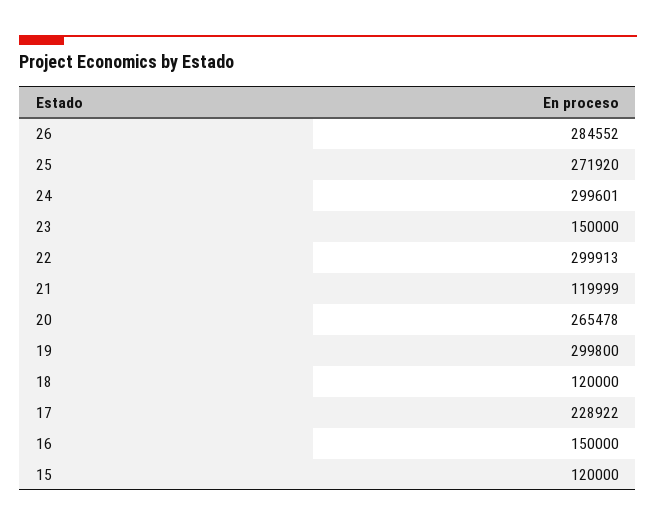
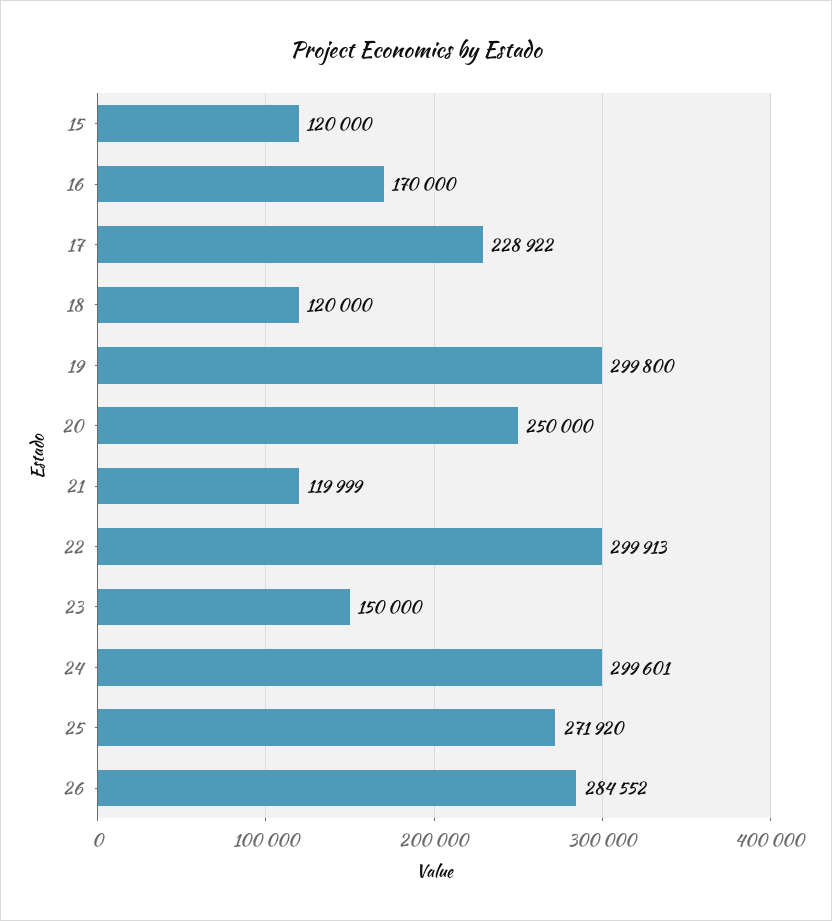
20: 265478 -> 250000
16: 150000 -> 170000

